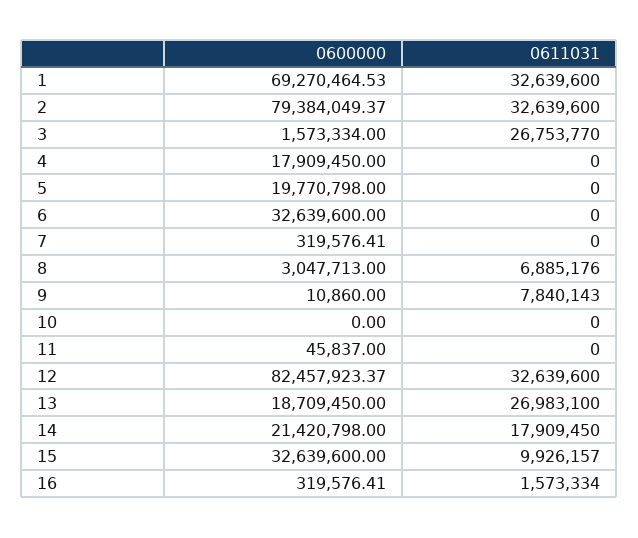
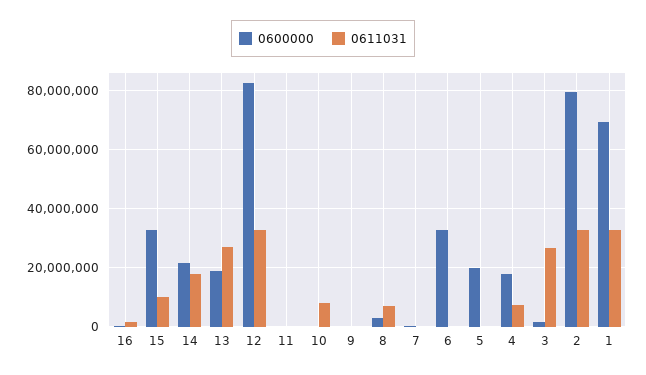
0611031, 4: 0 -> 7500000
0611031, 9: 7840143 -> 0
0611031, 10: 0 -> 7500000

